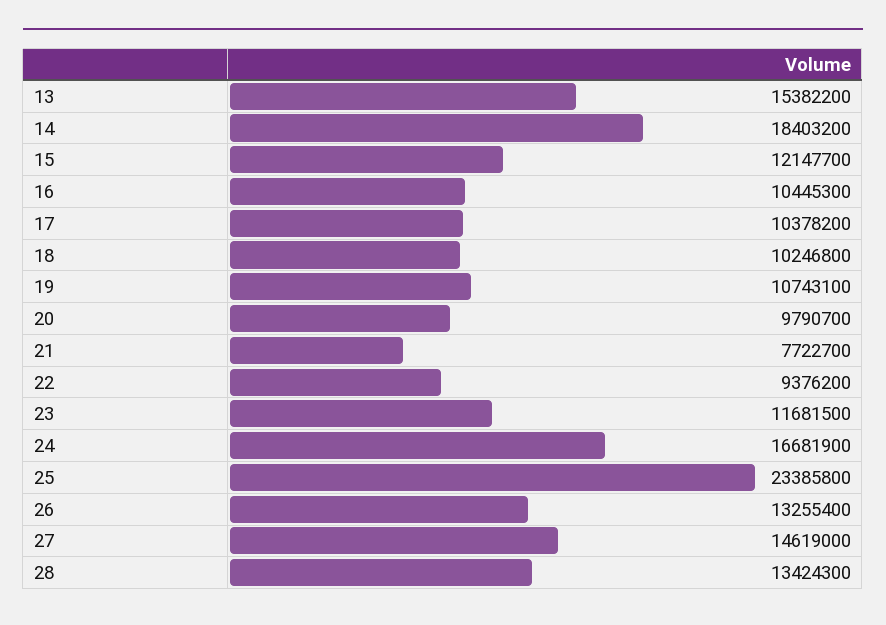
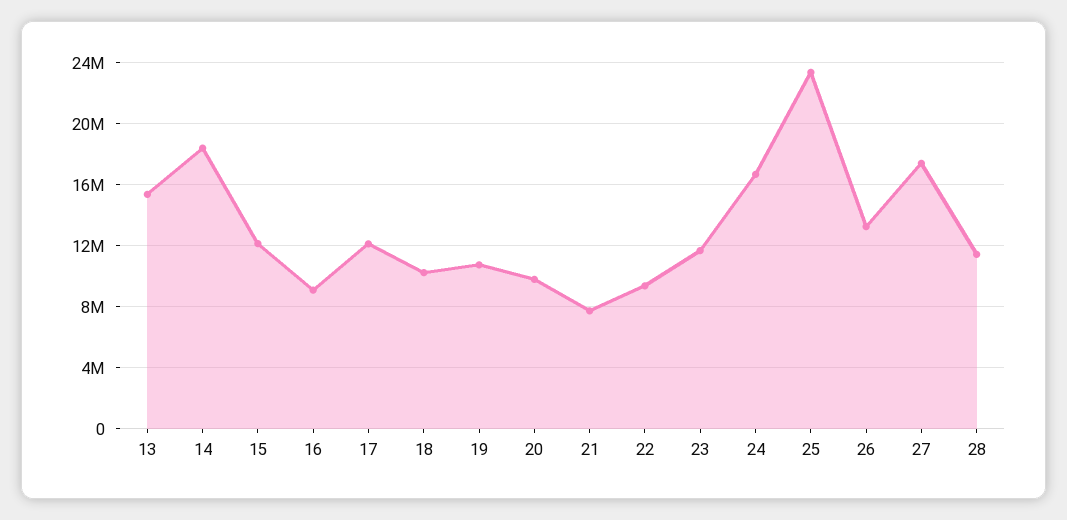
16: 10445300 -> 9000000
17: 10378200 -> 12000000
27: 14619000 -> 17500000
28: 13424300 -> 11500000

